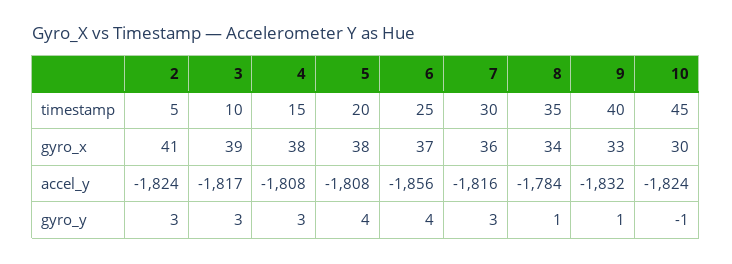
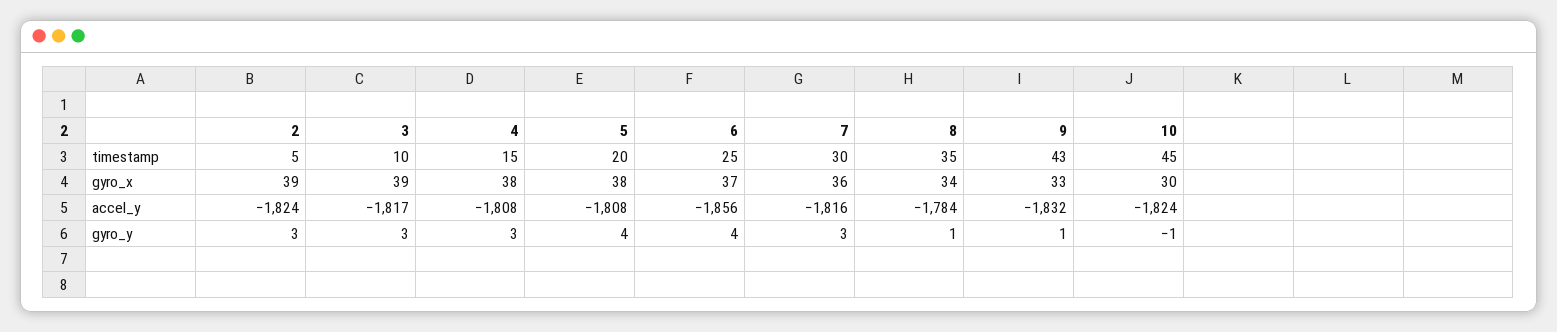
9, timestamp: 40 -> 43
2, gyro_x: 41 -> 39

